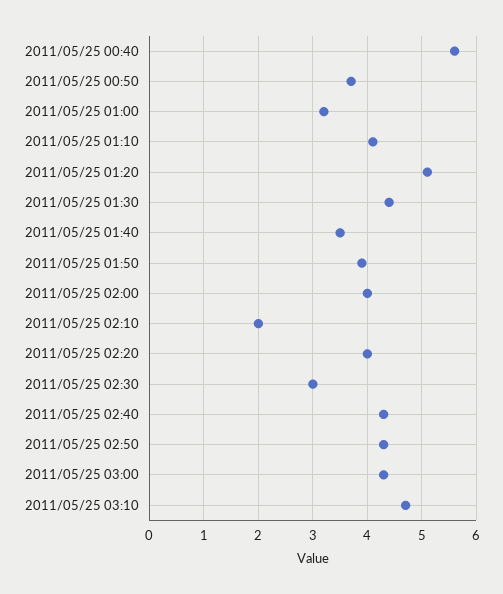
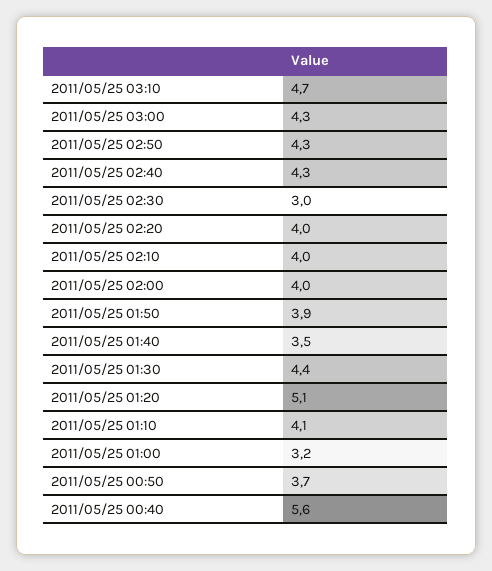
2011/05/25 02:10: 2 -> 4

